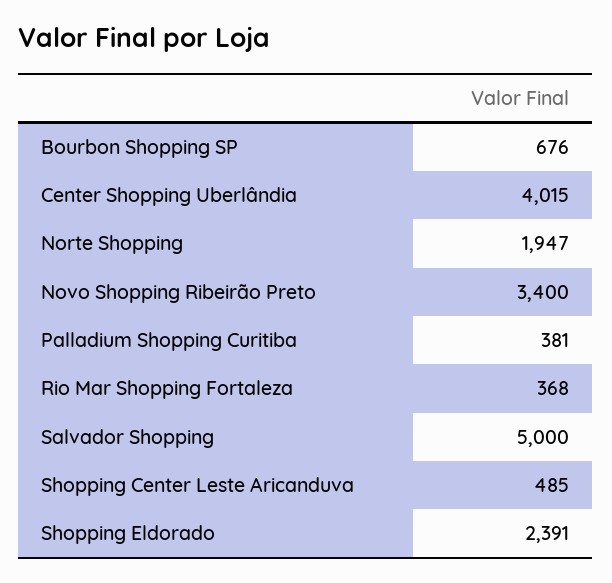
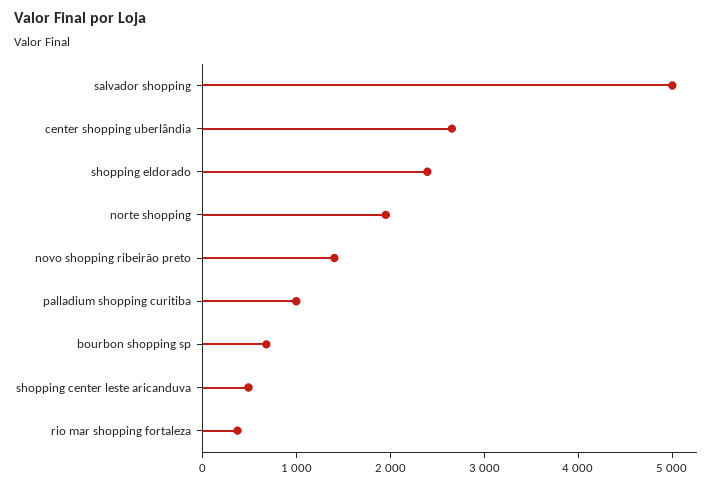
Center Shopping Uberlândia: 4015 -> 2600
Novo Shopping Ribeirão Preto: 3400 -> 1400
Palladium Shopping Curitiba: 381 -> 1000

